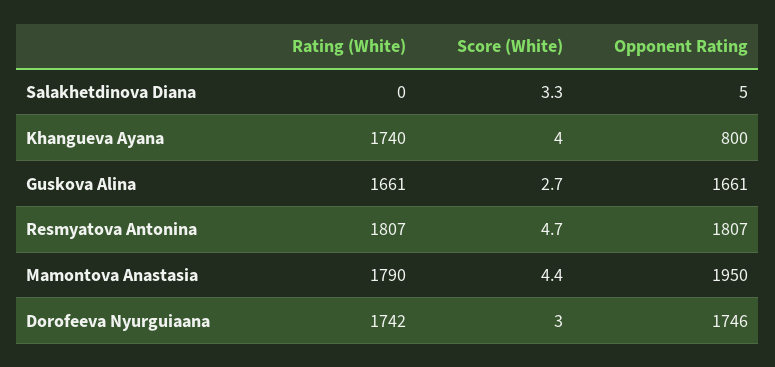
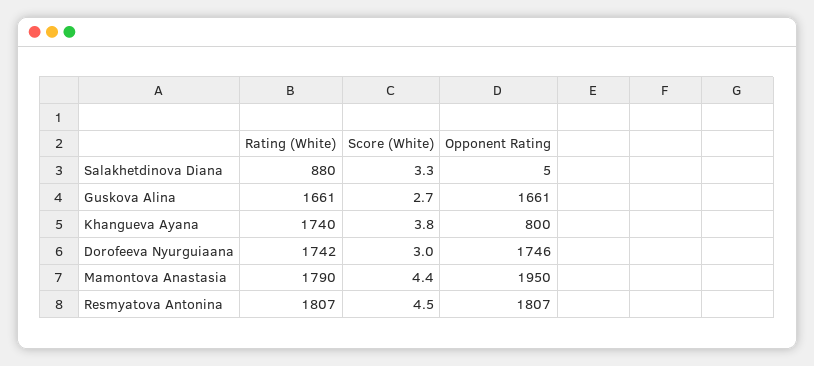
Rating (White), Salakhetdinova Diana: 0 -> 880
Score (White), Khangueva Ayana: 4 -> 3.8
Score (White), Resmyatova Antonina: 4.7 -> 4.5

